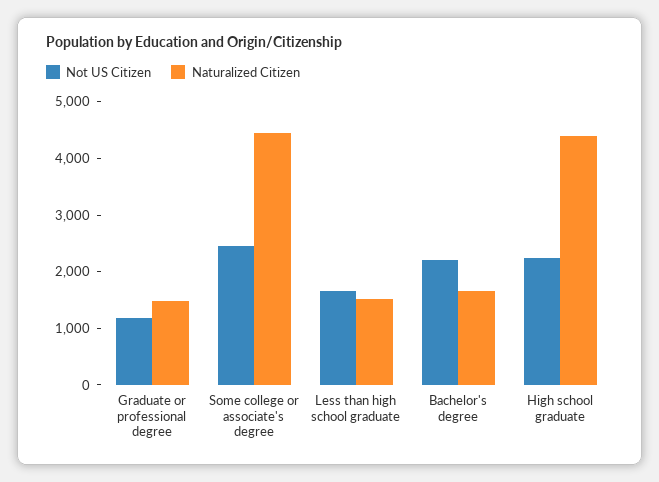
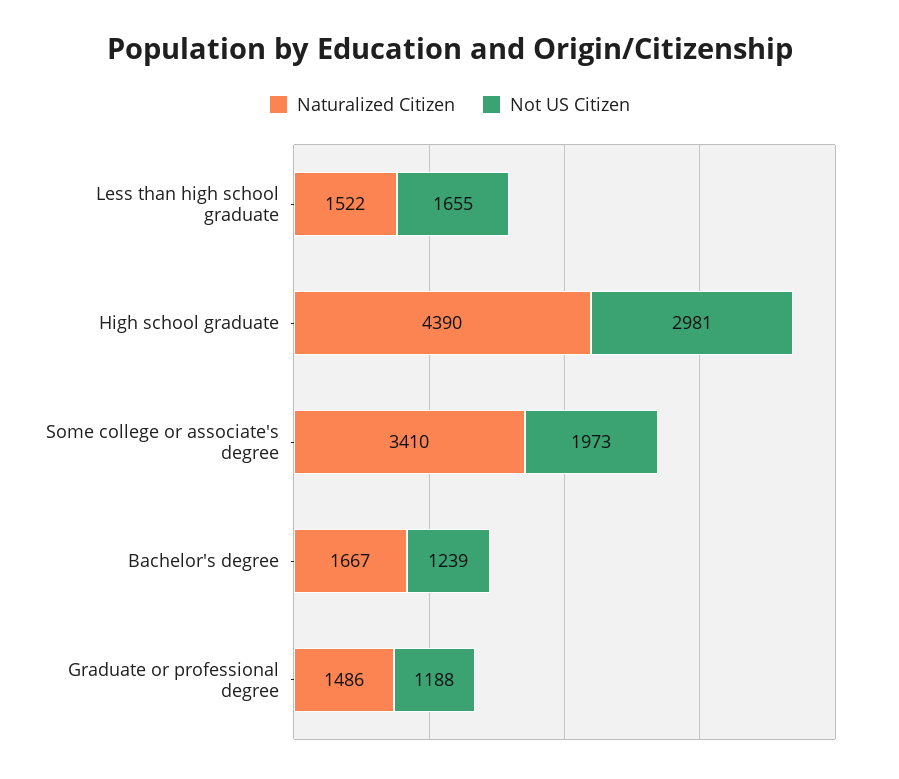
Not US Citizen, Some college or associate's degree: 2400 -> 1973
Naturalized Citizen, Some college or associate's degree: 4400 -> 3410
Not US Citizen, Bachelor's degree: 2200 -> 1239
Not US Citizen, High school graduate: 2200 -> 2981

